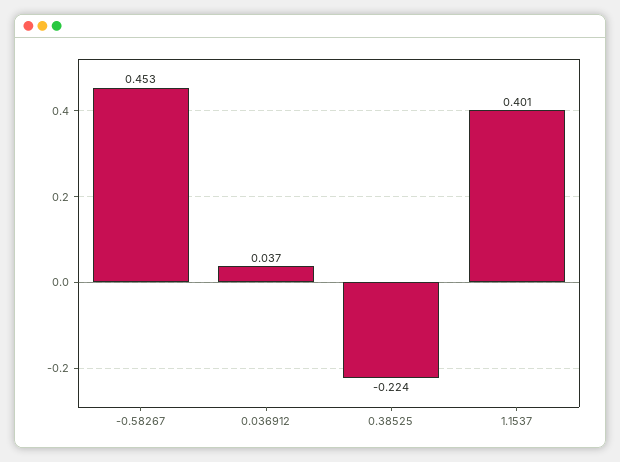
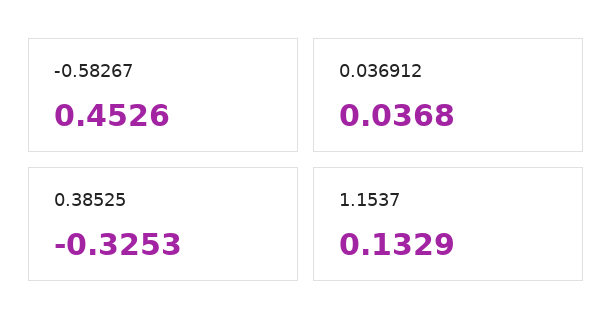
0.38525: -0.224 -> -0.3253
1.1537: 0.401 -> 0.1329

